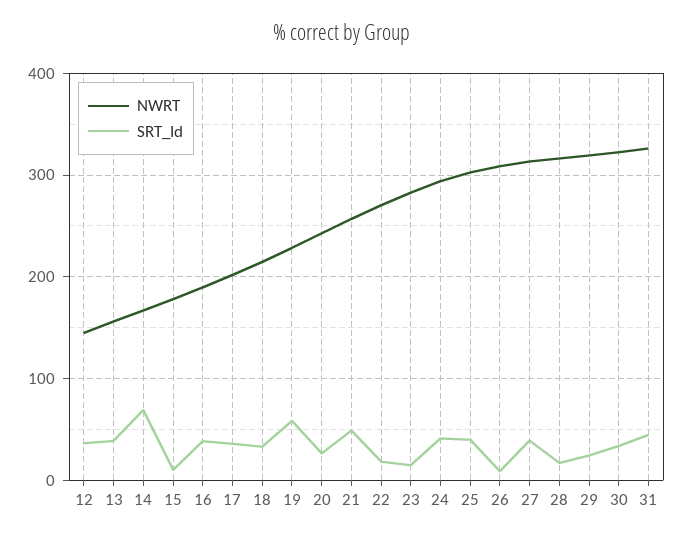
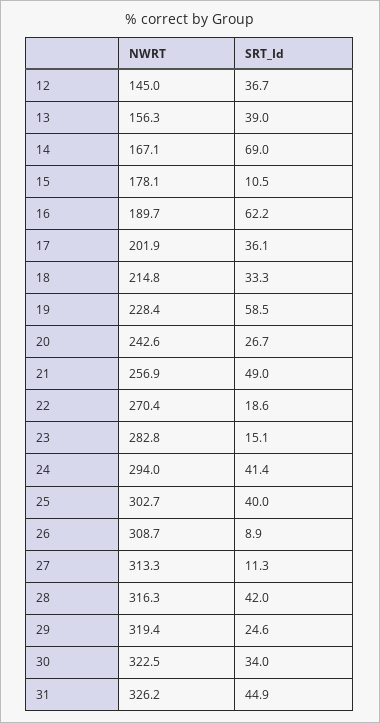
SRT_Id, 16: 40 -> 62.2
SRT_Id, 27: 40 -> 11.3
SRT_Id, 28: 20 -> 42

